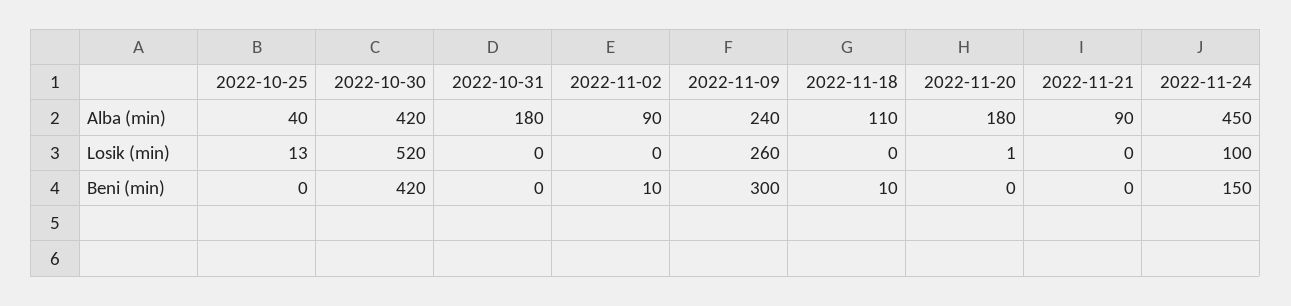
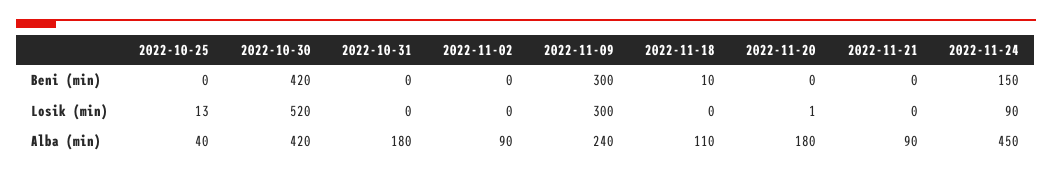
2022-11-09, Losik (min): 260 -> 300
2022-11-24, Losik (min): 100 -> 90
2022-11-02, Beni (min): 10 -> 0

